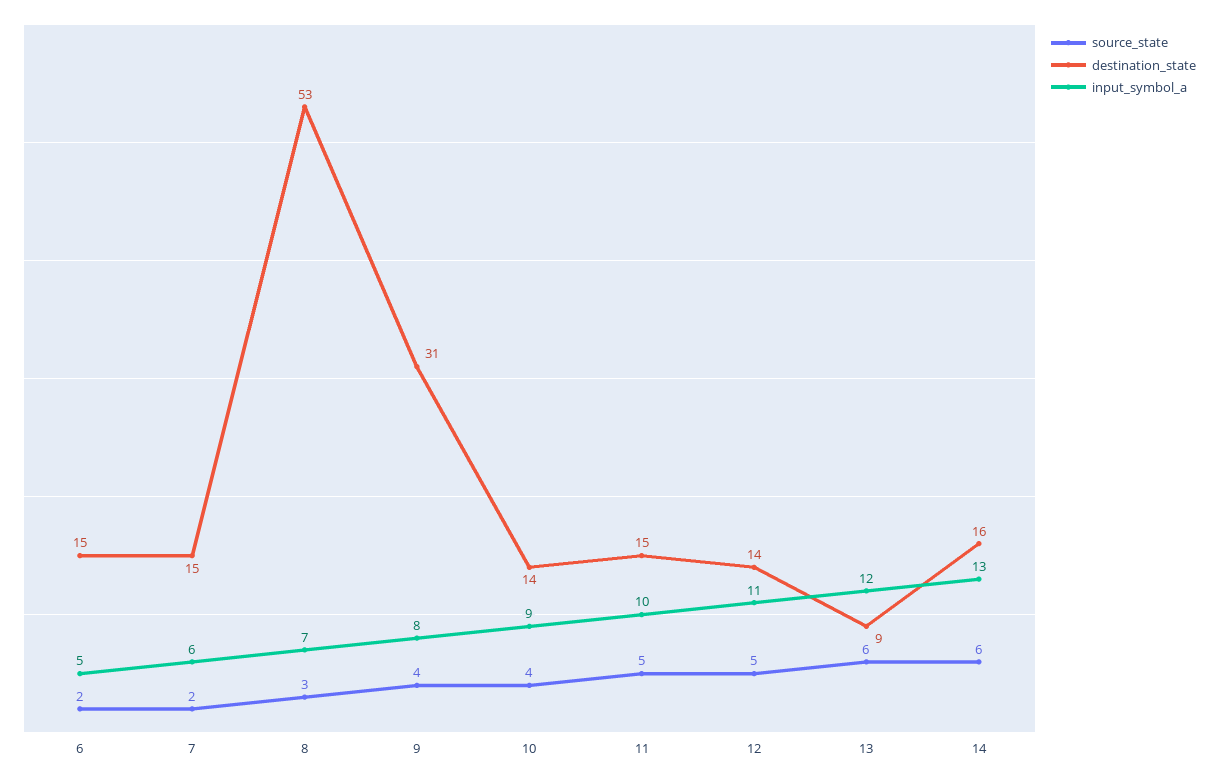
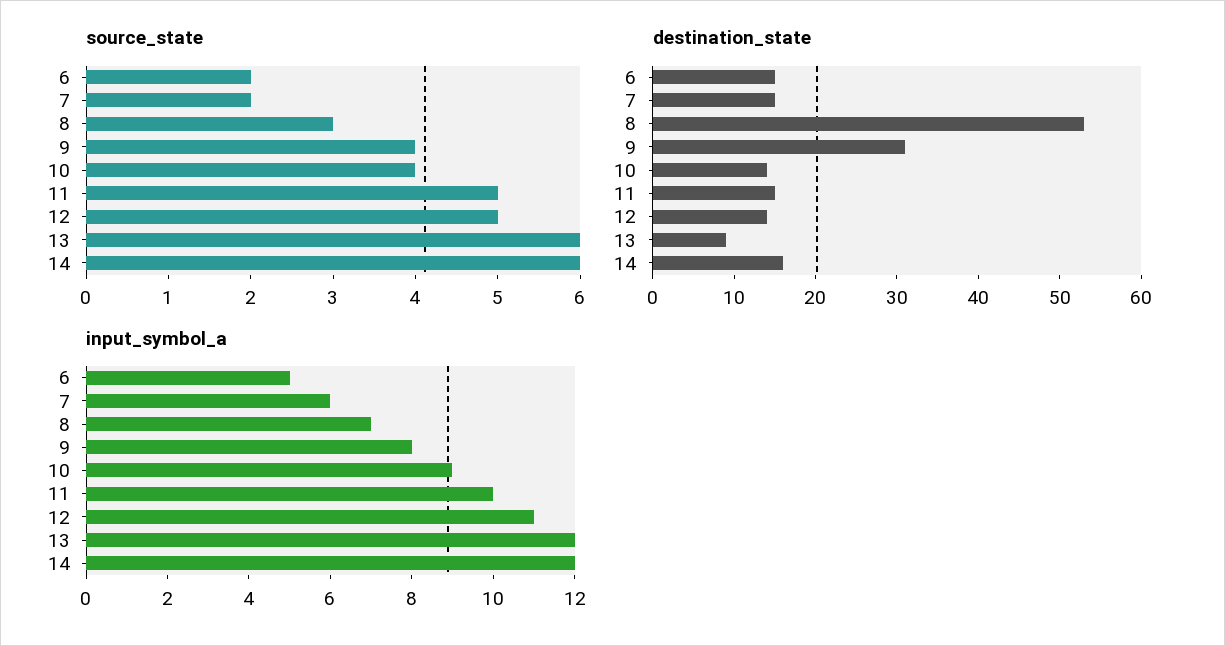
input_symbol_a, 14: 13 -> 12

